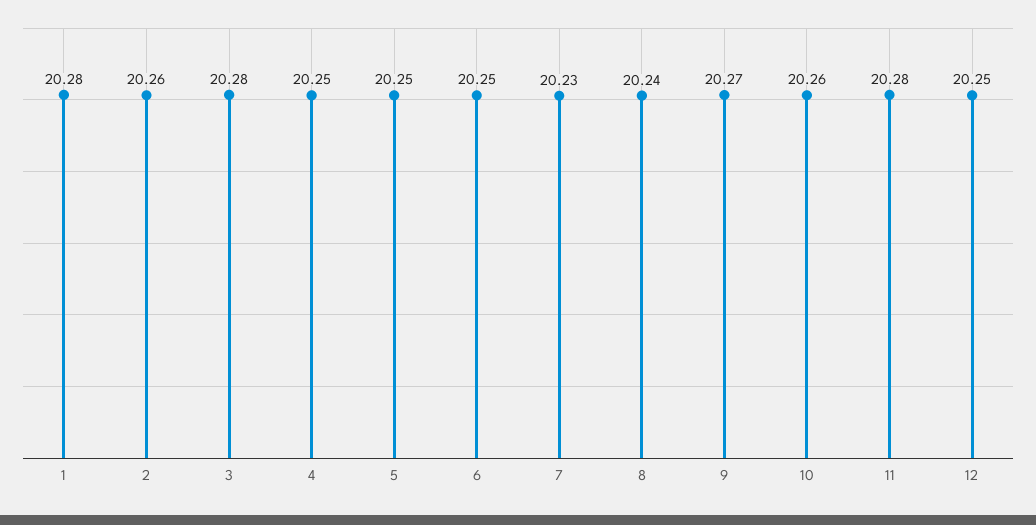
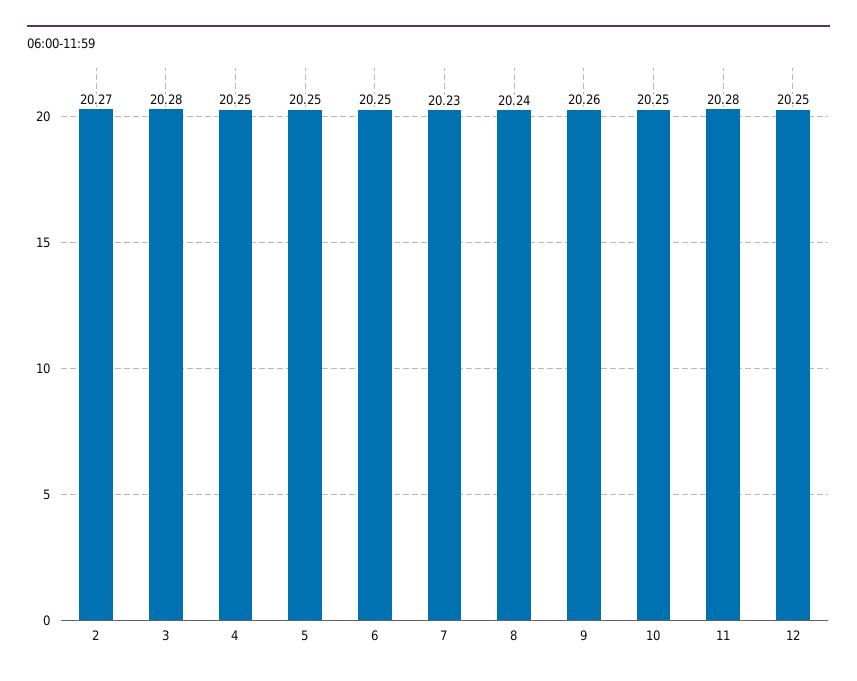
1: 20.28 -> none
2: 20.26 -> 20.27
9: 20.27 -> 20.26
10: 20.26 -> 20.25

